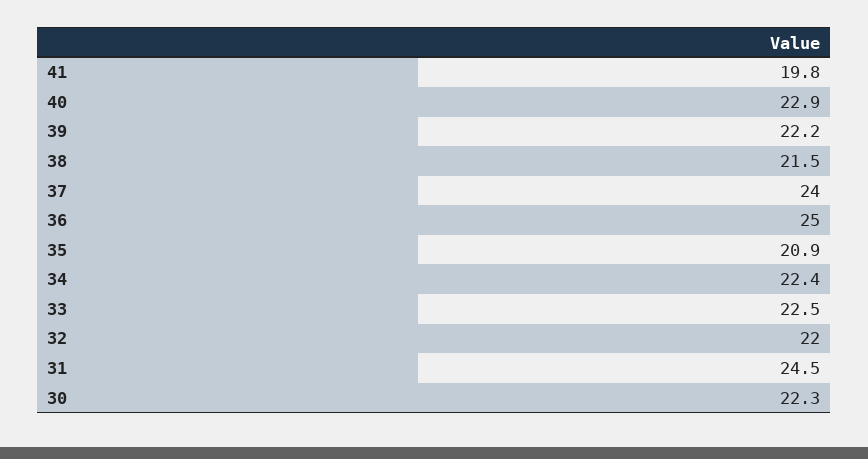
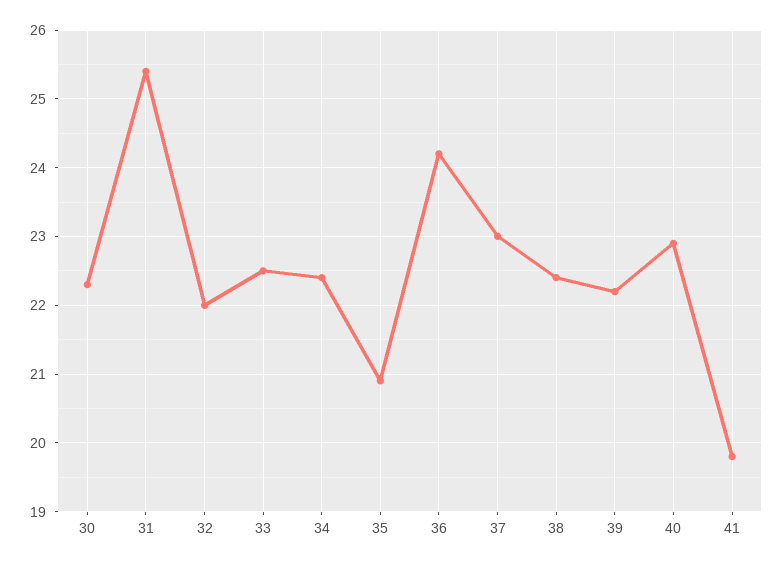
38: 21.5 -> 22.4
37: 24 -> 23
36: 25 -> 24.2
31: 24.5 -> 25.4

